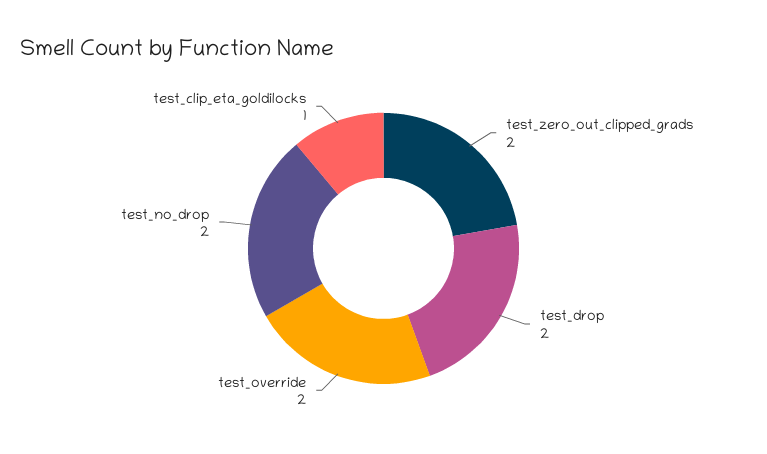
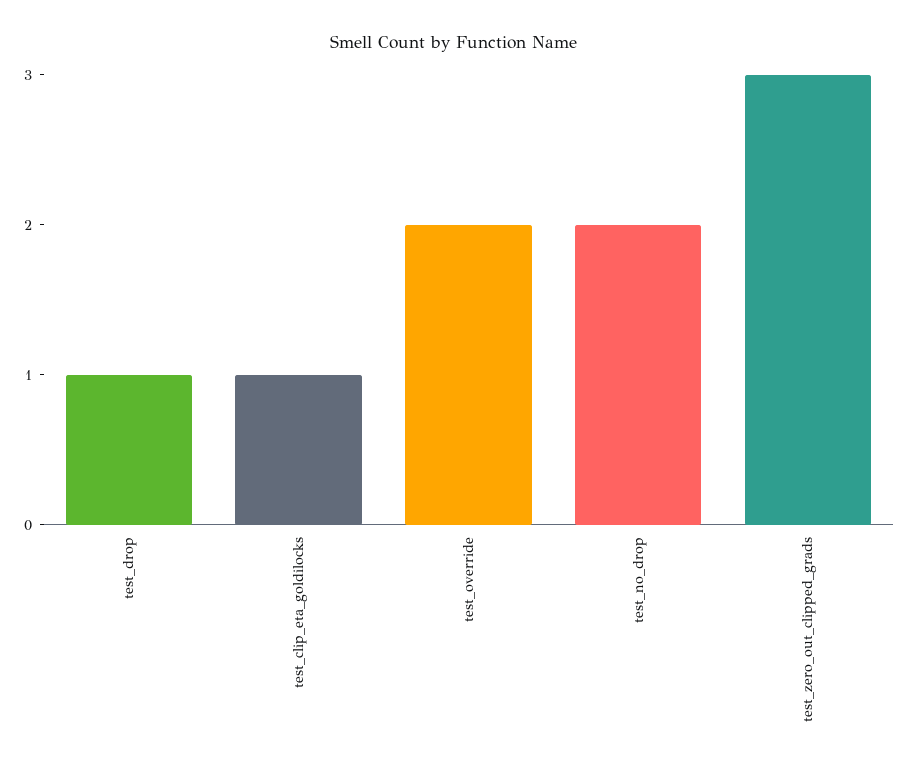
test_zero_out_clipped_grads: 2 -> 3
test_drop: 2 -> 1

